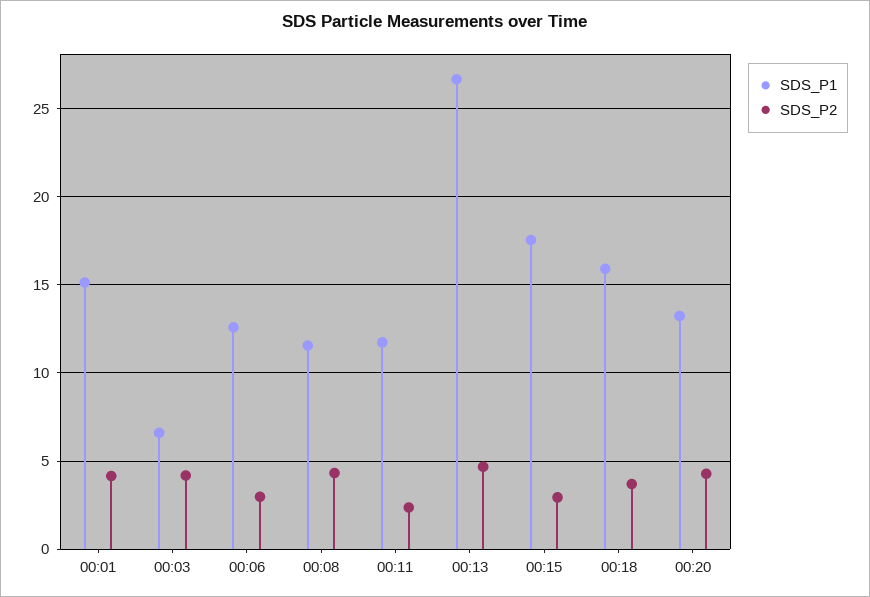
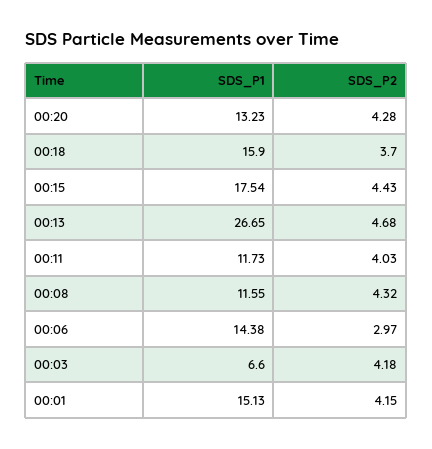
SDS_P1, 00:06: 12.5 -> 14.38
SDS_P2, 00:11: 2.5 -> 4.03
SDS_P2, 00:15: 3 -> 4.43

